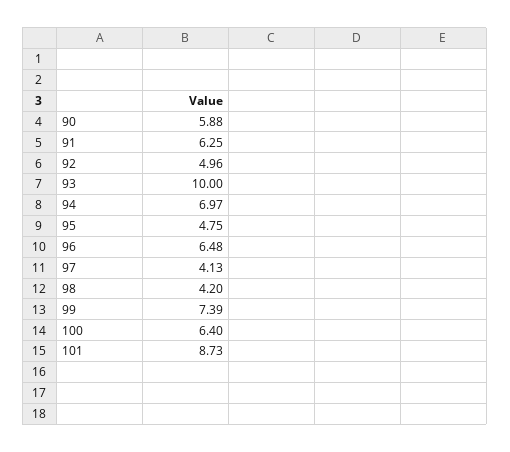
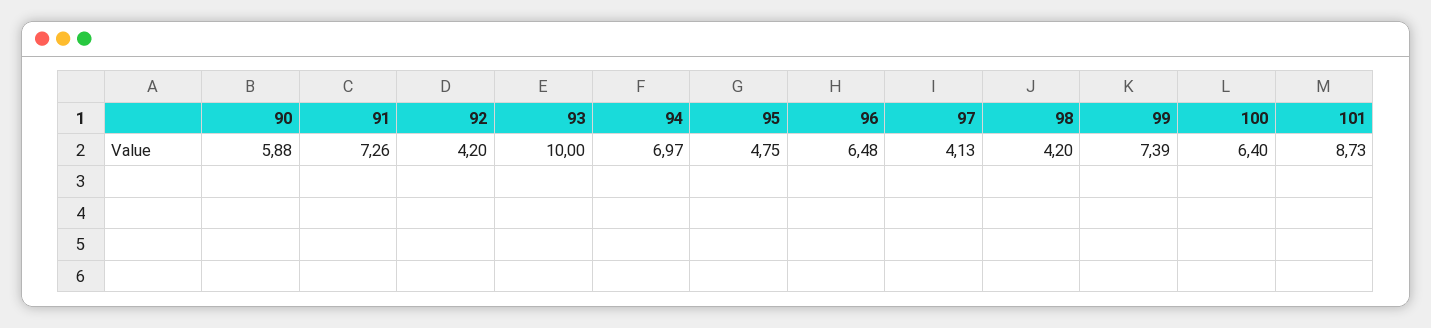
91: 6.25 -> 7.26
92: 4.96 -> 4.2

